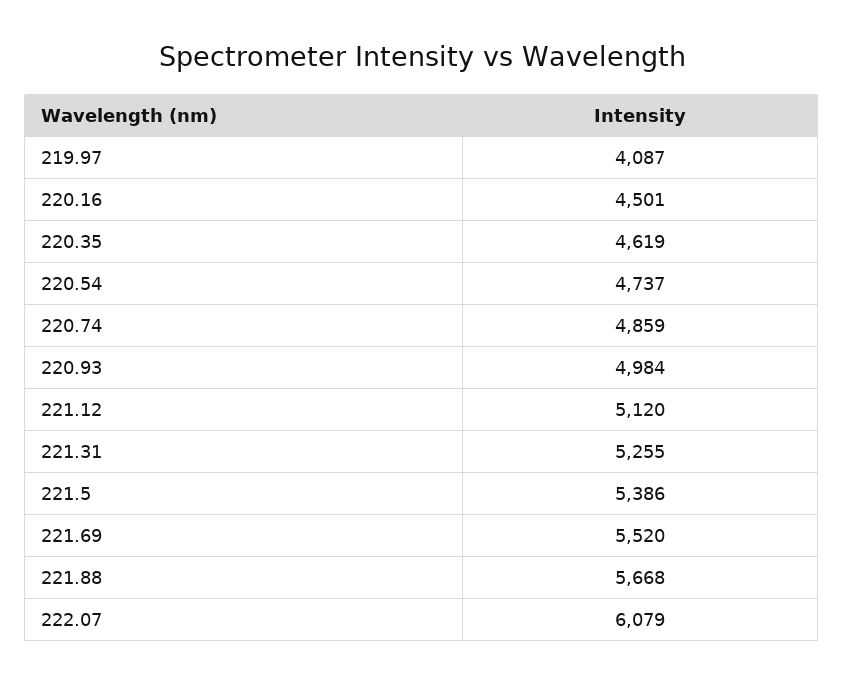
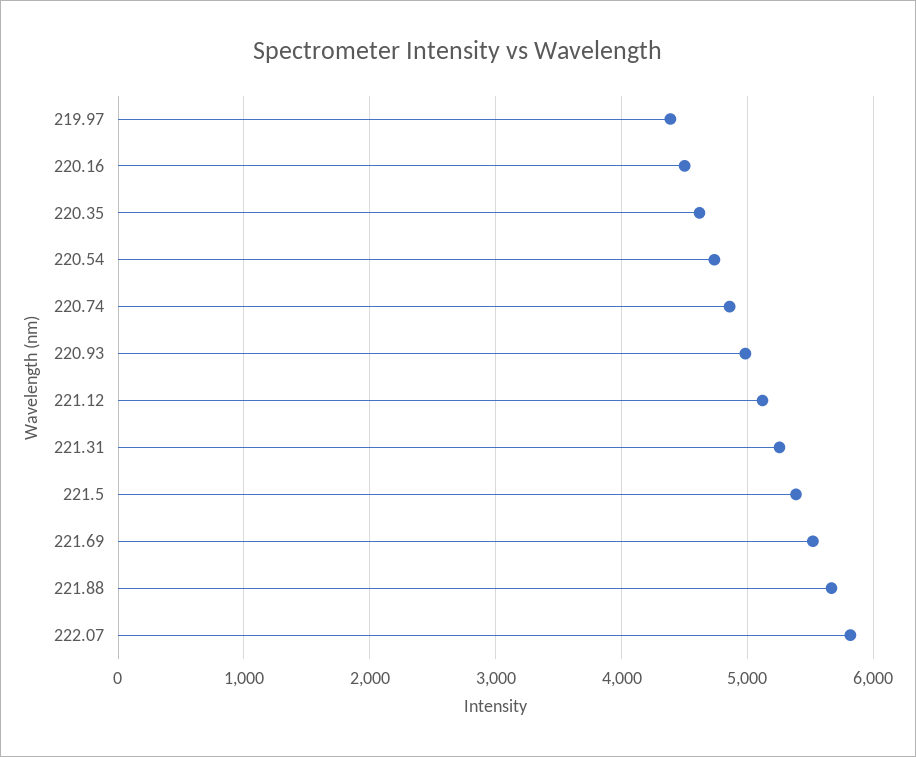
219.97: 4087 -> 4400
222.07: 6079 -> 5800

